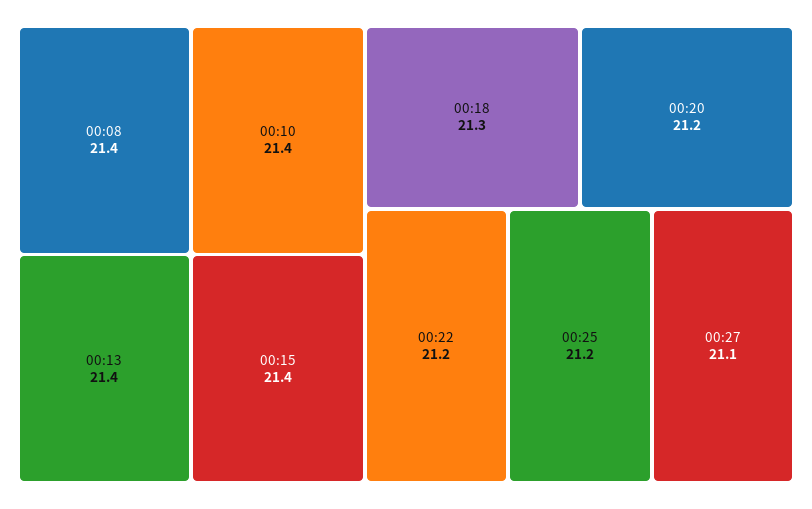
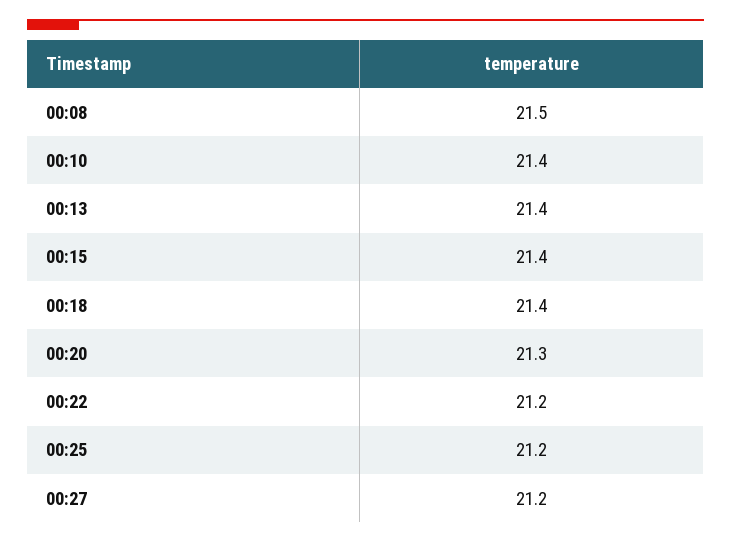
00:08: 21.4 -> 21.5
00:18: 21.3 -> 21.4
00:20: 21.2 -> 21.3
00:27: 21.1 -> 21.2

